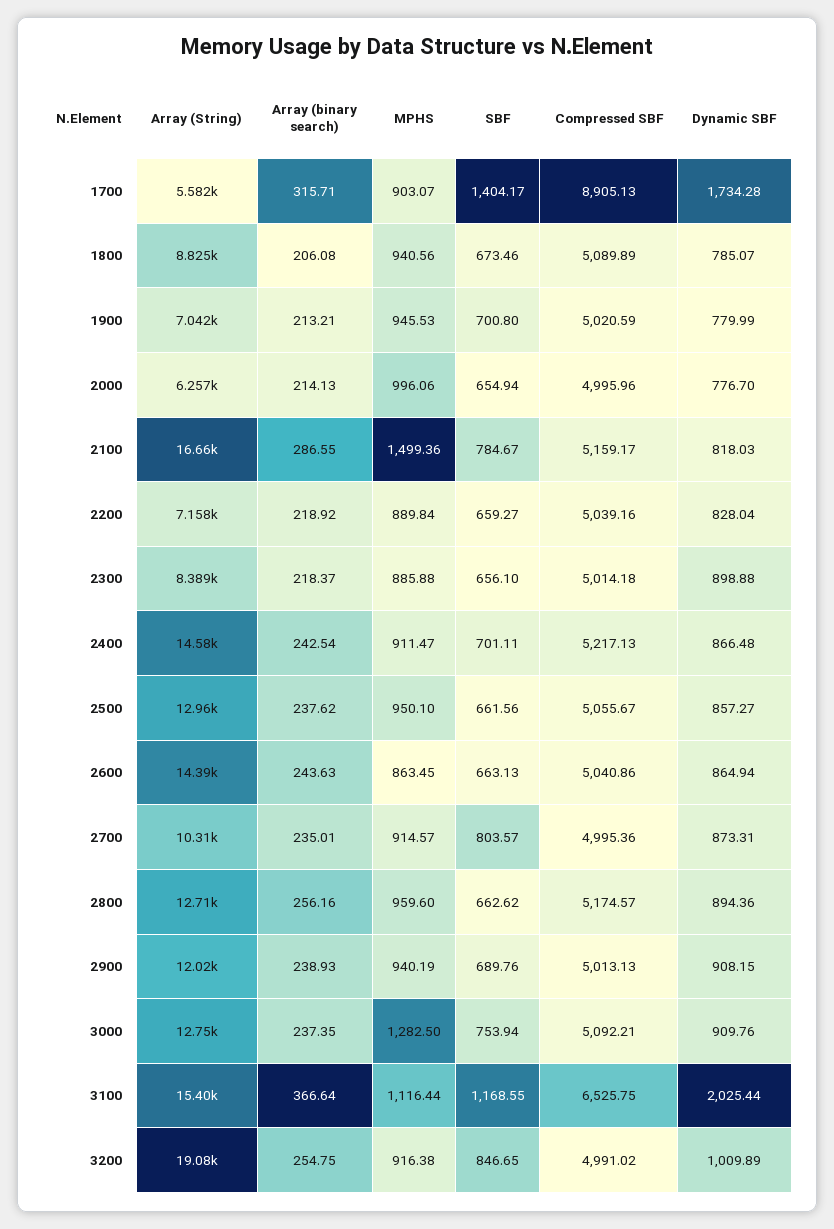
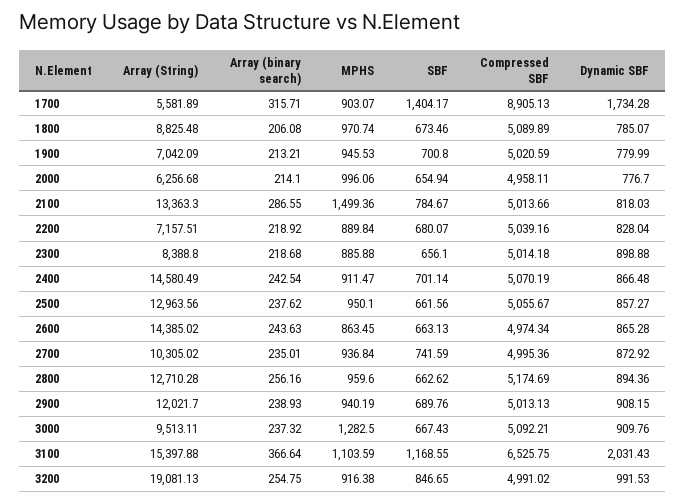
MPHS, 1800: 940.56 -> 970.74
Array (binary search), 2000: 214.13 -> 214.1
Compressed SBF, 2000: 4995.96 -> 4958.11
Array (String), 2100: 16660 -> 13363.3
Compressed SBF, 2100: 5159.17 -> 5013.66
SBF, 2200: 659.27 -> 680.07
Array (binary search), 2300: 218.37 -> 218.68
SBF, 2400: 701.11 -> 701.14
Compressed SBF, 2400: 5217.13 -> 5070.19
Compressed SBF, 2600: 5040.86 -> 4974.34
Dynamic SBF, 2600: 864.94 -> 865.28
MPHS, 2700: 914.57 -> 936.84
SBF, 2700: 803.57 -> 741.59
Dynamic SBF, 2700: 873.31 -> 872.92
Compressed SBF, 2800: 5174.57 -> 5174.69
Array (String), 3000: 12750 -> 9513.11
Array (binary search), 3000: 237.35 -> 237.32
SBF, 3000: 753.94 -> 667.43
MPHS, 3100: 1116.44 -> 1103.59
Dynamic SBF, 3100: 2025.44 -> 2031.43
Dynamic SBF, 3200: 1009.89 -> 991.53

